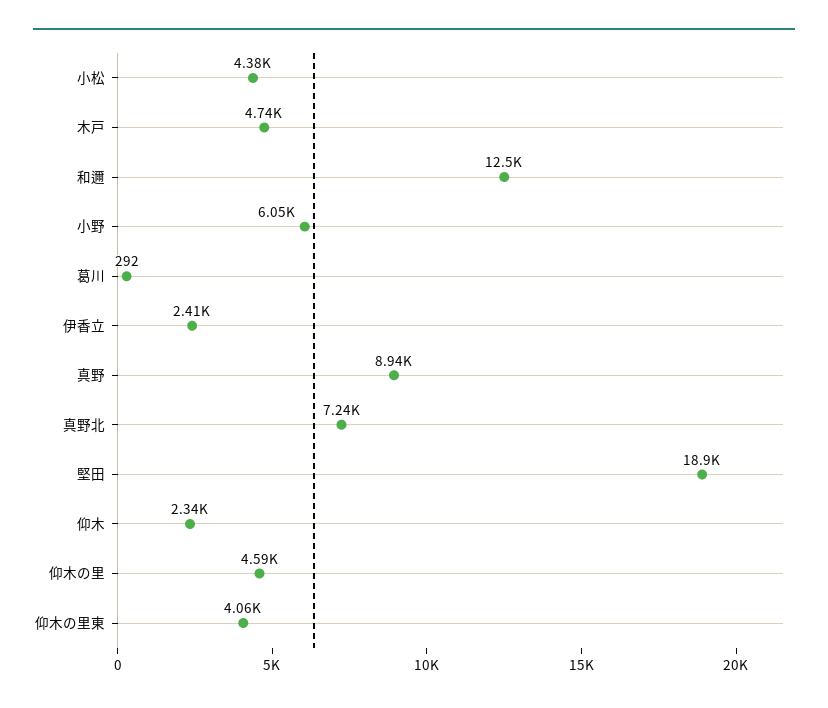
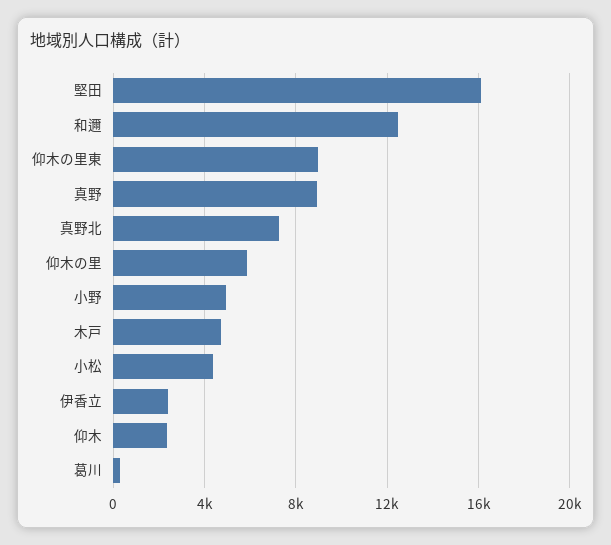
小野: 6050 -> 5000
堅田: 18900 -> 16000
仰木の里: 4590 -> 6000
仰木の里東: 4060 -> 9000

